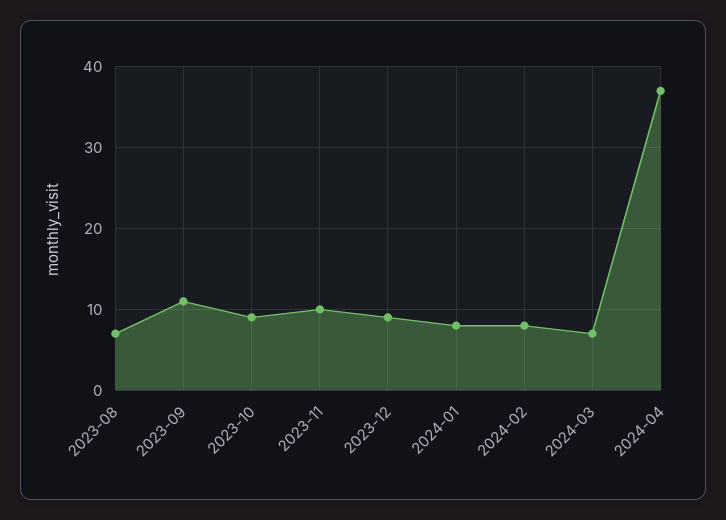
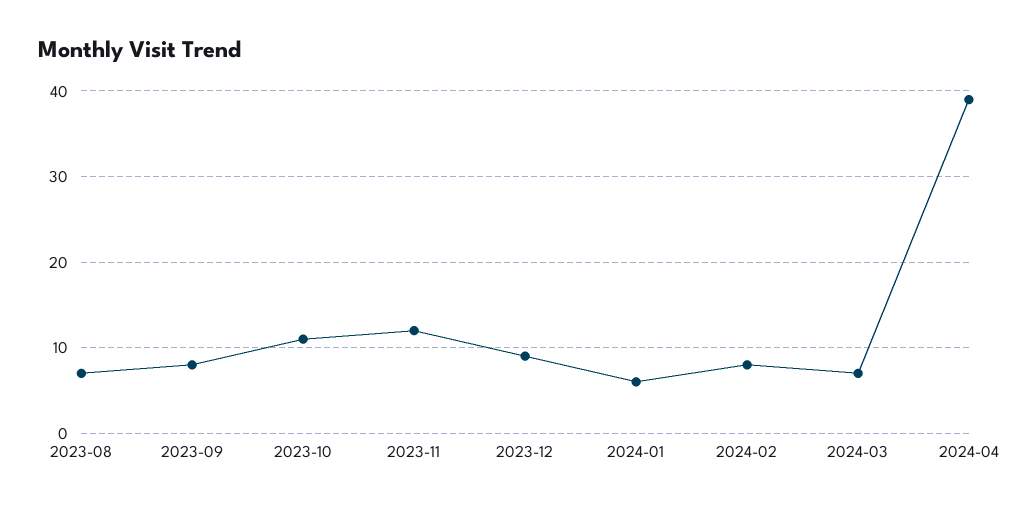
2023-09: 11 -> 8
2023-10: 9 -> 11
2023-11: 10 -> 12
2024-01: 8 -> 6
2024-04: 37 -> 39

